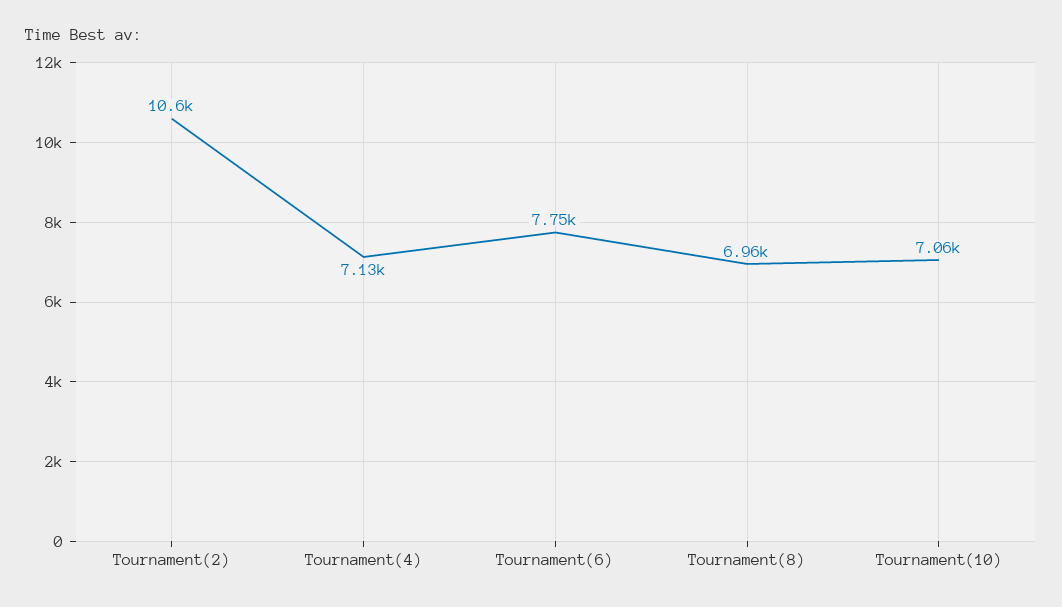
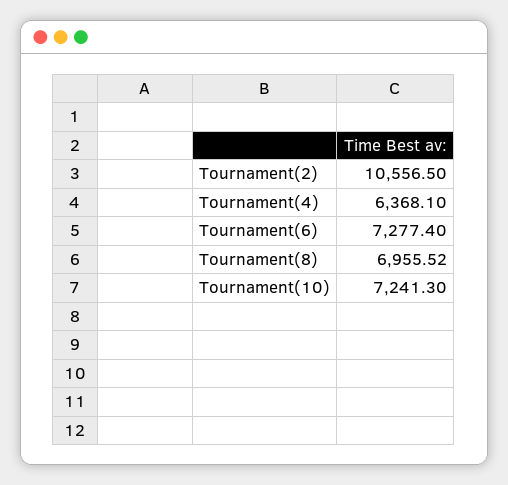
Tournament(4): 7130 -> 6368.1
Tournament(6): 7750 -> 7277.4
Tournament(10): 7060 -> 7241.3

